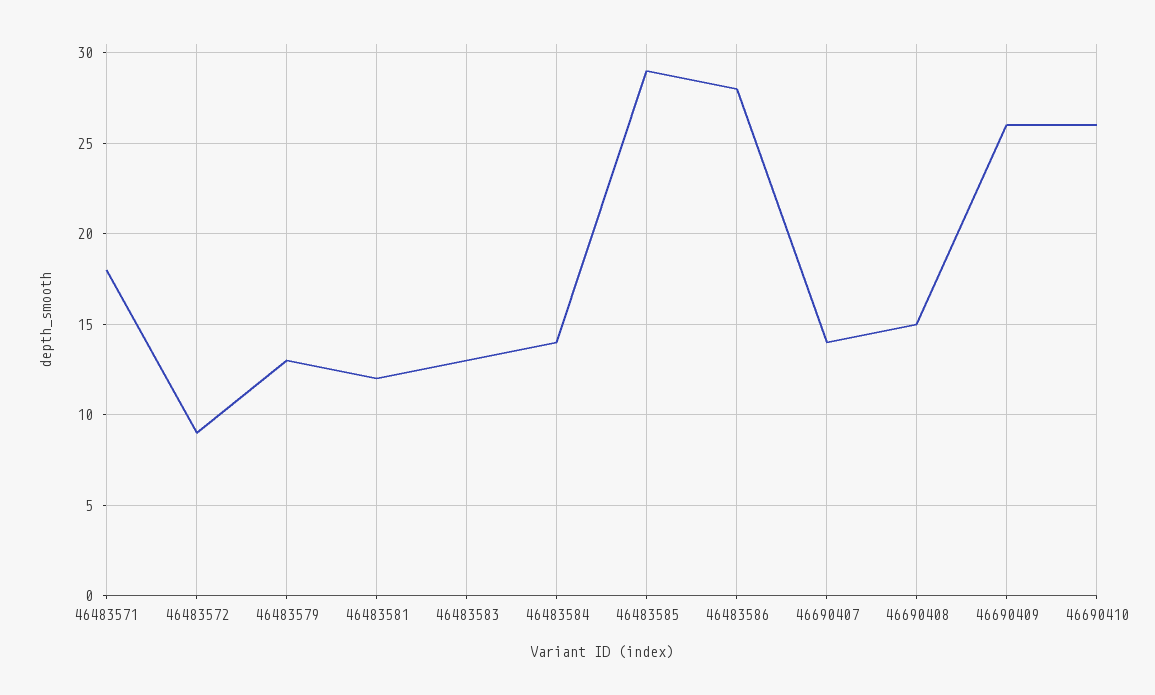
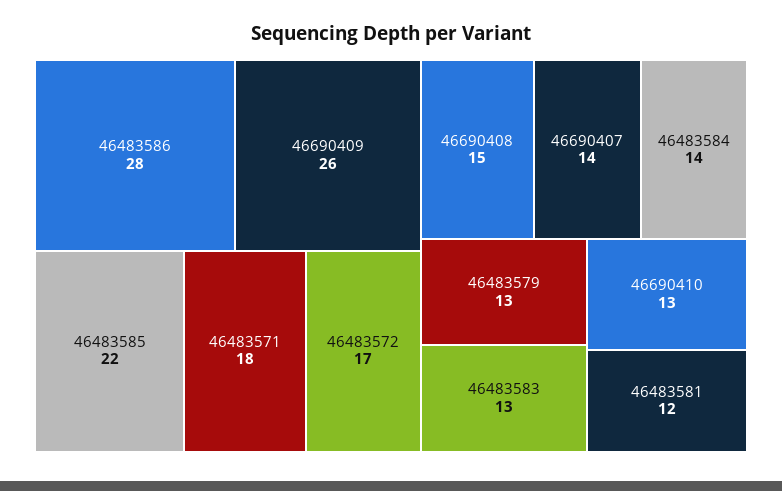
46483572: 9 -> 17
46483585: 29 -> 22
46690410: 26 -> 13

